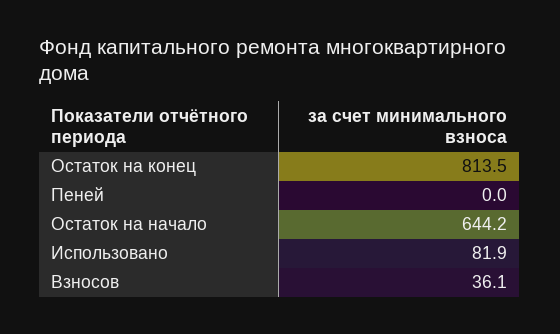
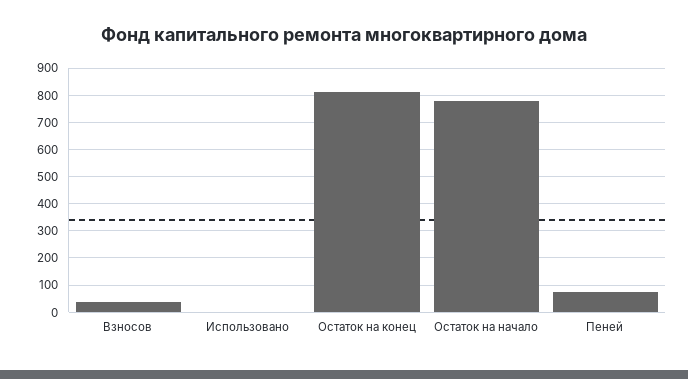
Пеней: 0 -> 75
Остаток на начало: 644.2 -> 775
Использовано: 81.9 -> 0

